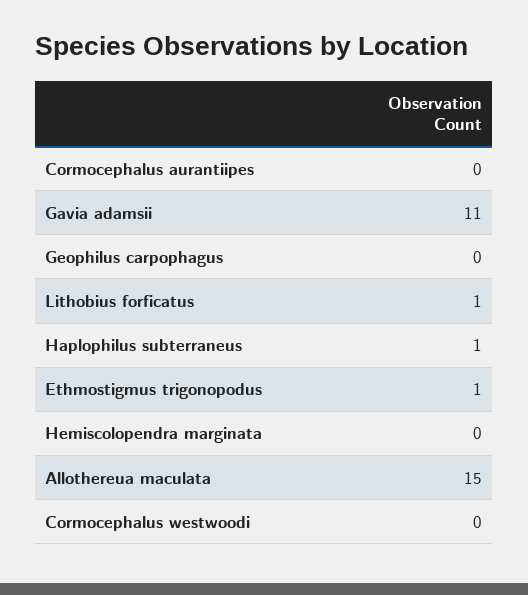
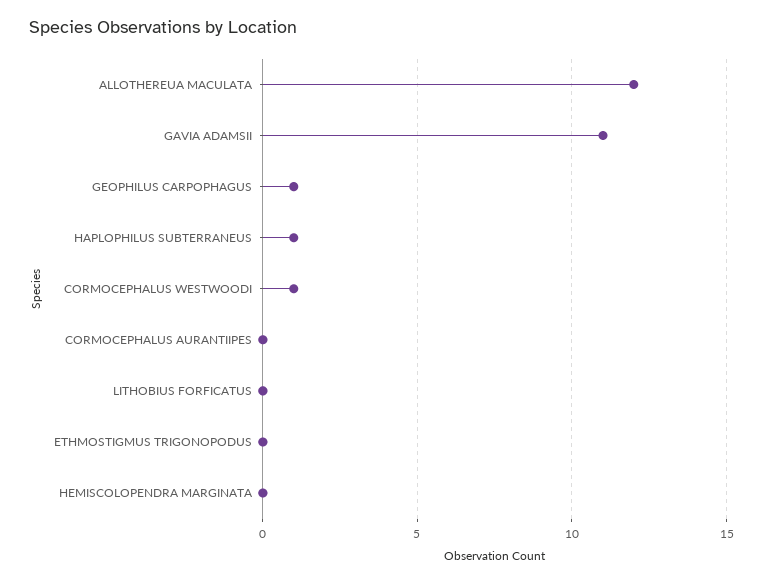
Geophilus carpophagus: 0 -> 1
Lithobius forficatus: 1 -> 0
Ethmostigmus trigonopodus: 1 -> 0
Allothereua maculata: 15 -> 12
Cormocephalus westwoodi: 0 -> 1

